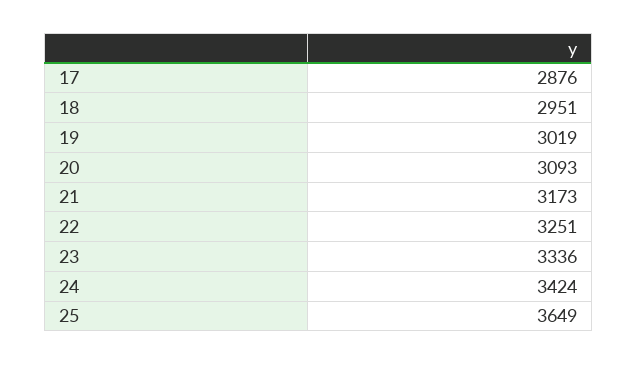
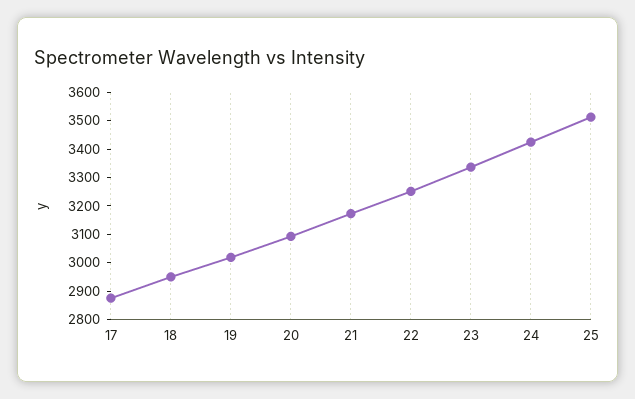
25: 3649 -> 3500

